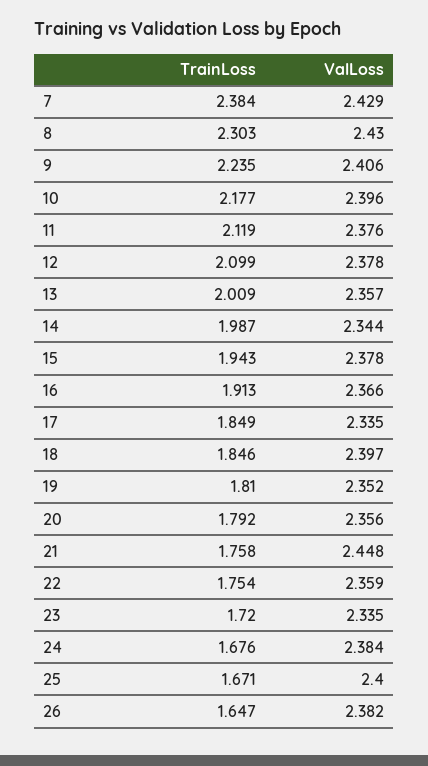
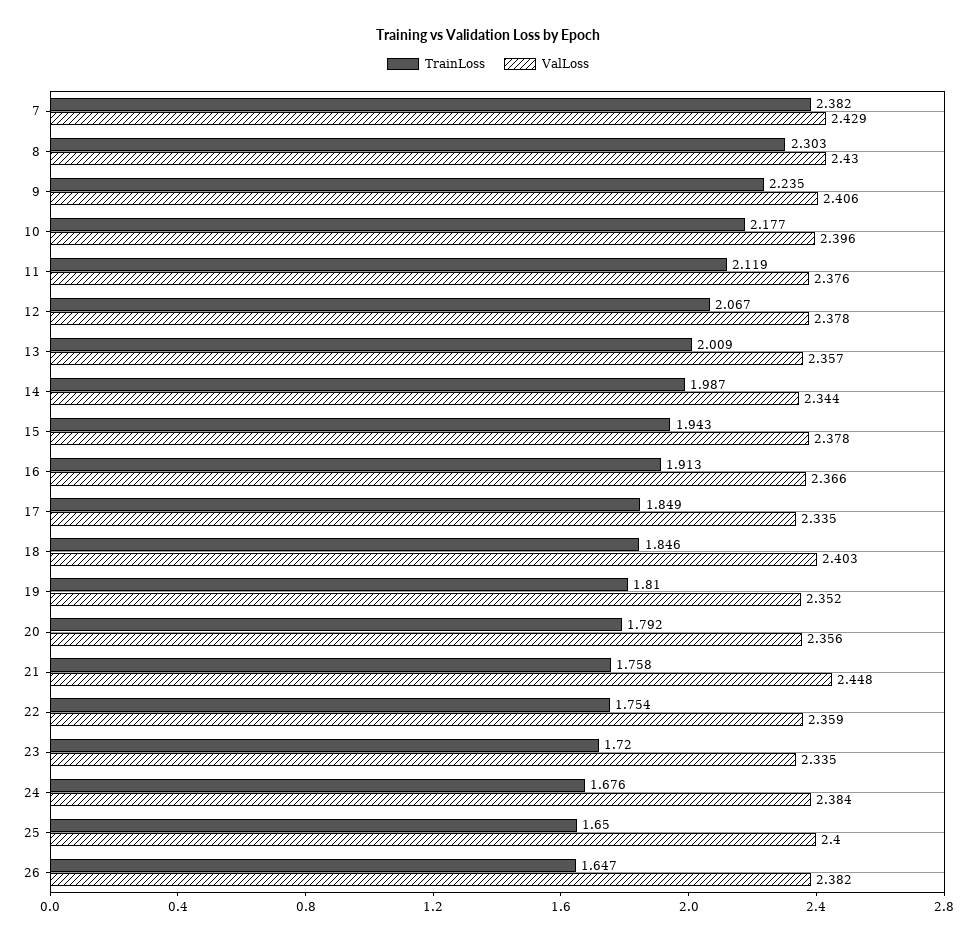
TrainLoss, 7: 2.384 -> 2.382
TrainLoss, 12: 2.099 -> 2.067
ValLoss, 18: 2.397 -> 2.403
TrainLoss, 25: 1.671 -> 1.65

